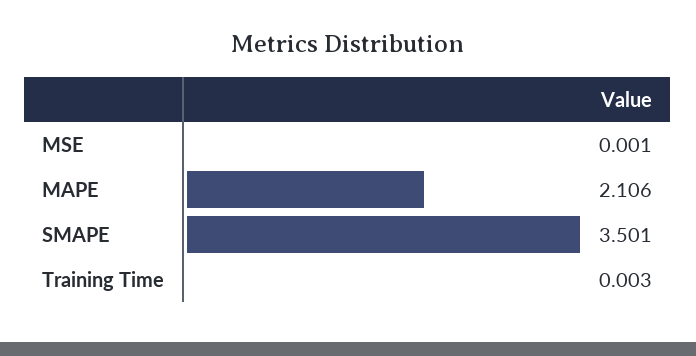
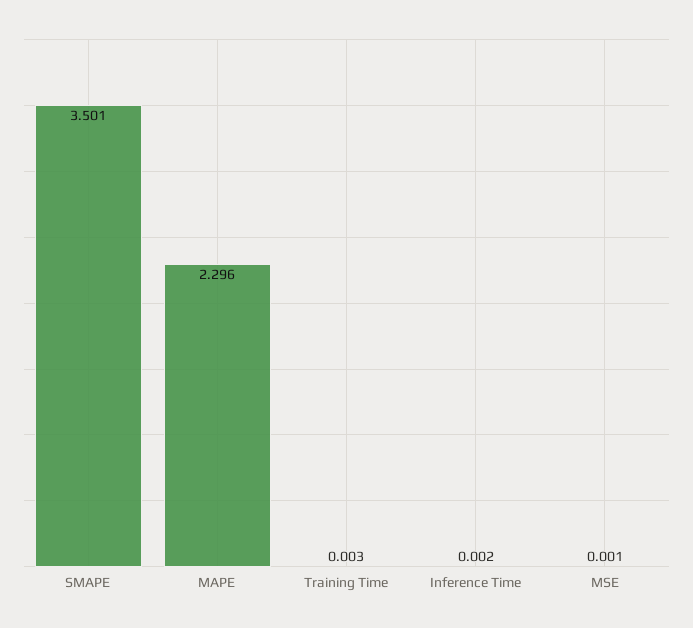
MAPE: 2.106 -> 2.296
Inference Time: none -> 0.002

